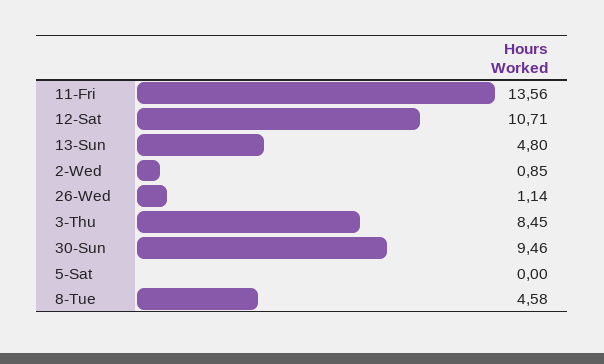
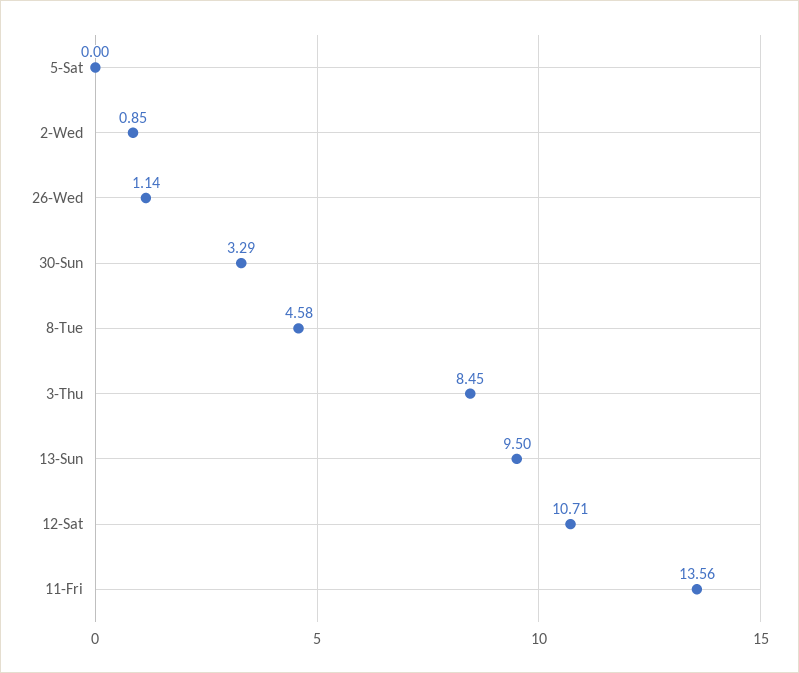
13-Sun: 4.8 -> 9.5
30-Sun: 9.46 -> 3.29

